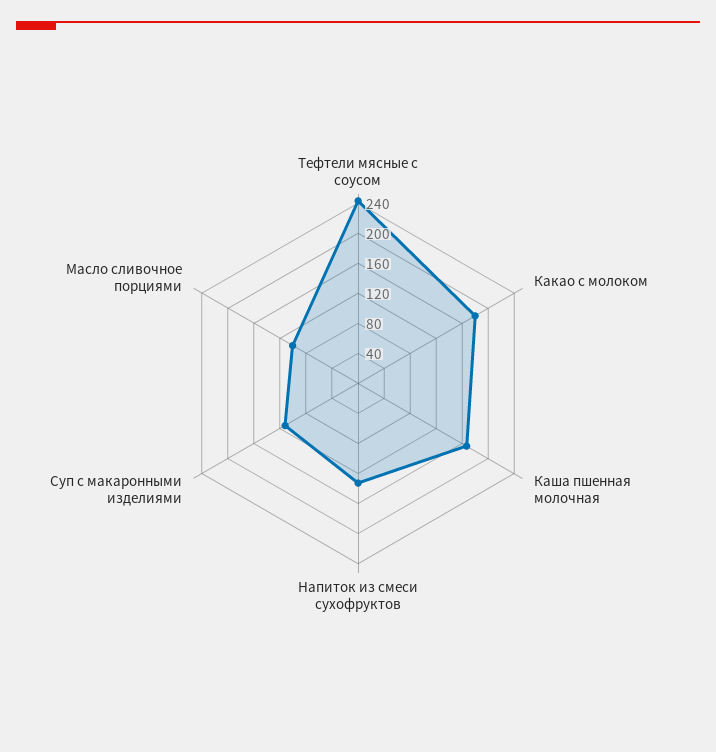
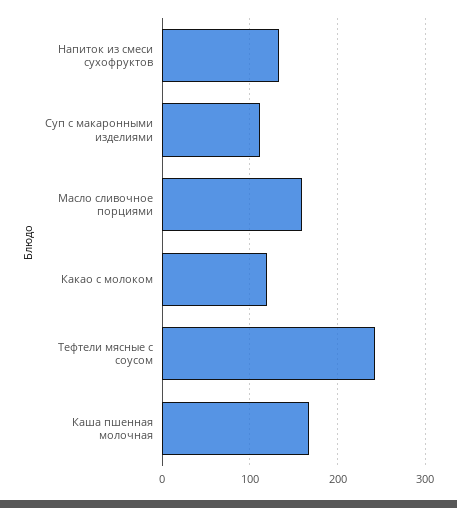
Какао с молоком: 180 -> 120
Масло сливочное порциями: 100 -> 160

